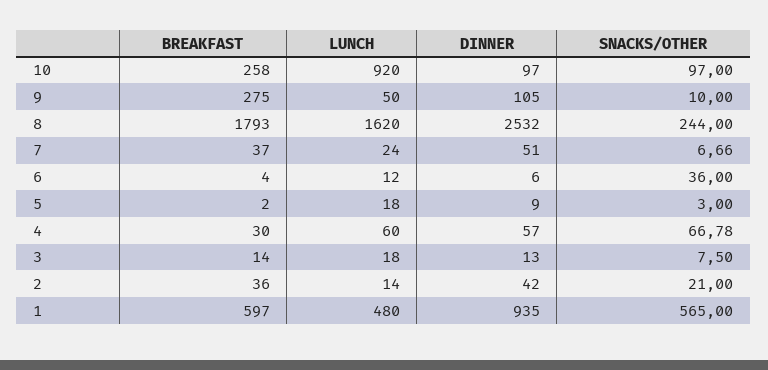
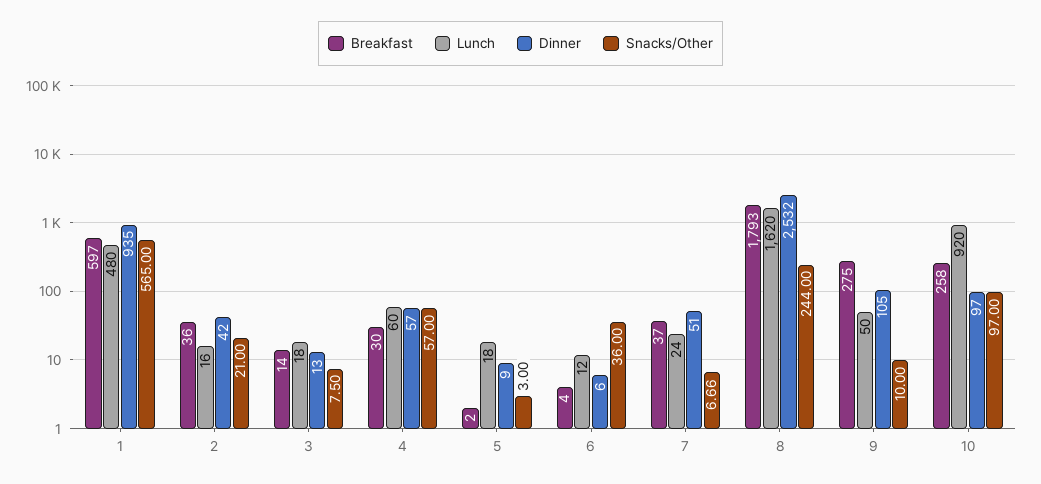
SNACKS/OTHER, 4: 66.78 -> 57
LUNCH, 2: 14 -> 16

